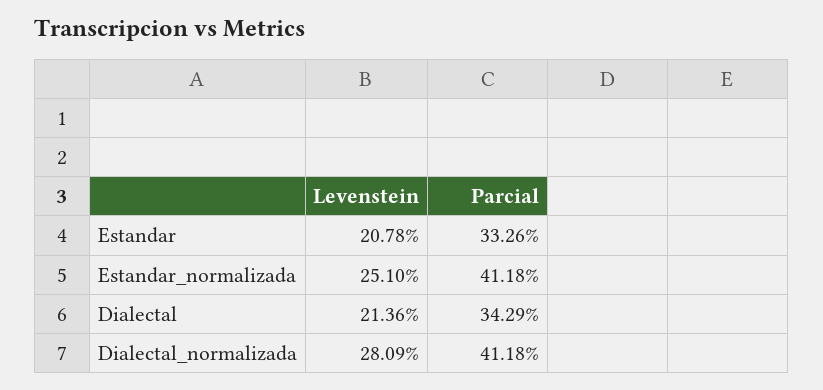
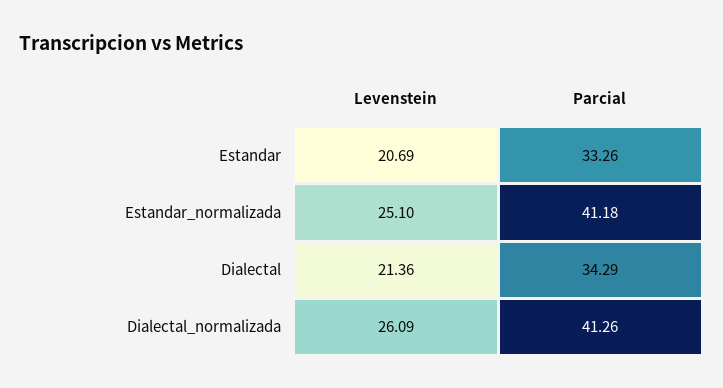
Levenstein, Estandar: 20.78 -> 20.69
Levenstein, Dialectal_normalizada: 28.09 -> 26.09
Parcial, Dialectal_normalizada: 41.18 -> 41.26

